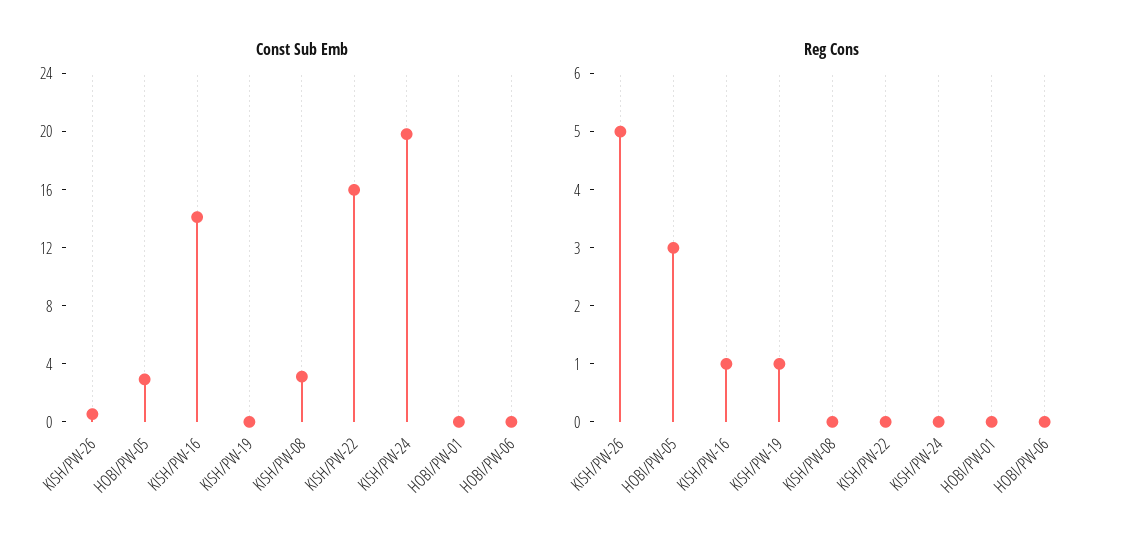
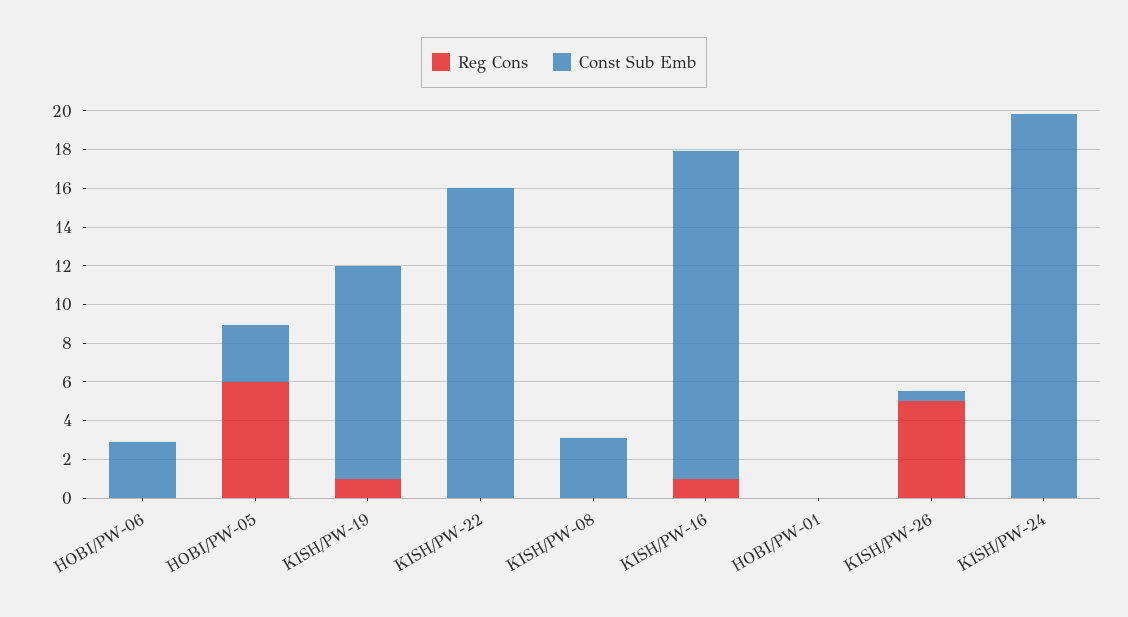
Const Sub Emb, KISH/PW-16: 14 -> 17
Const Sub Emb, KISH/PW-19: 0 -> 11
Const Sub Emb, HOBI/PW-06: 0 -> 3
Reg Cons, HOBI/PW-05: 3 -> 6

